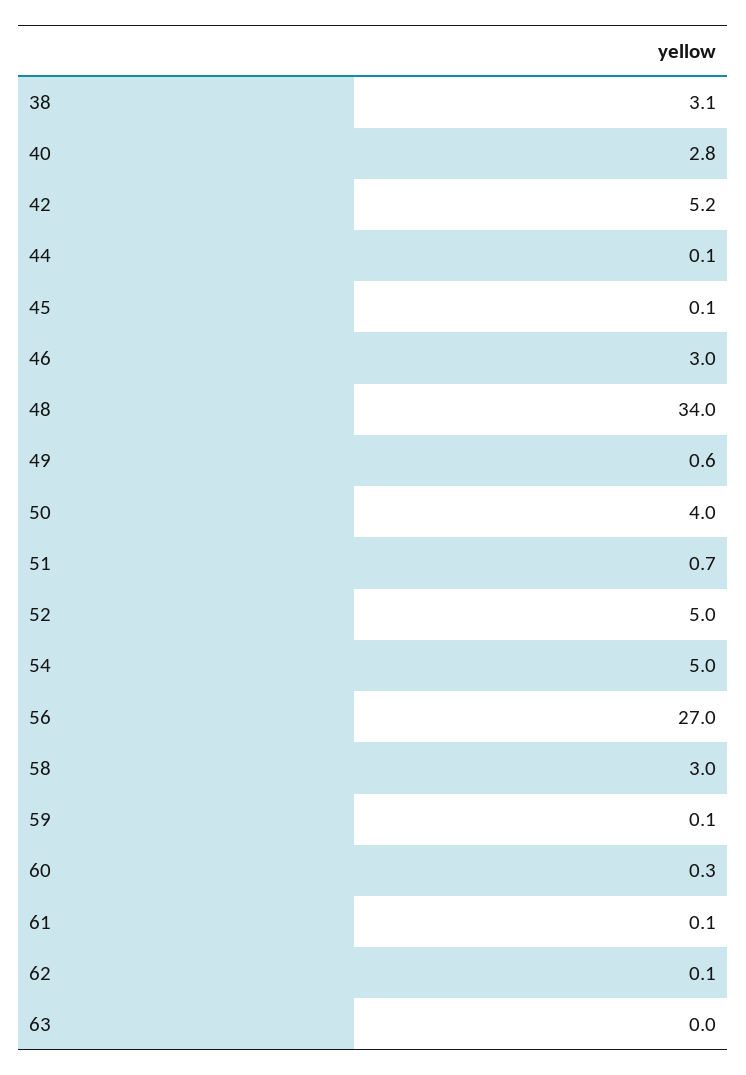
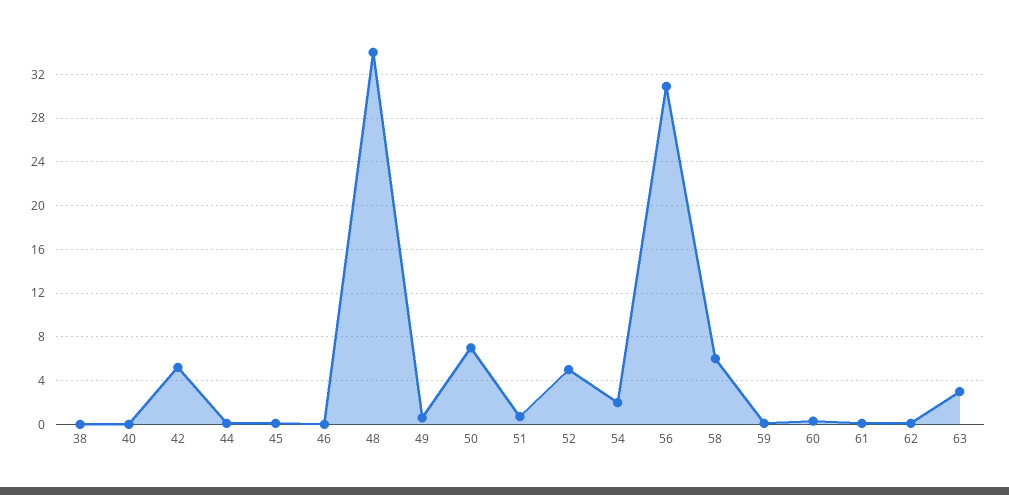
38: 3.1 -> 0
40: 2.8 -> 0
46: 3 -> 0
50: 4 -> 7
54: 5 -> 2
56: 27 -> 31
58: 3 -> 6
63: 0 -> 3

